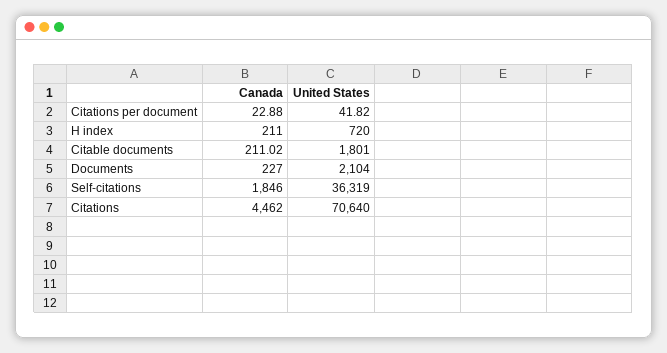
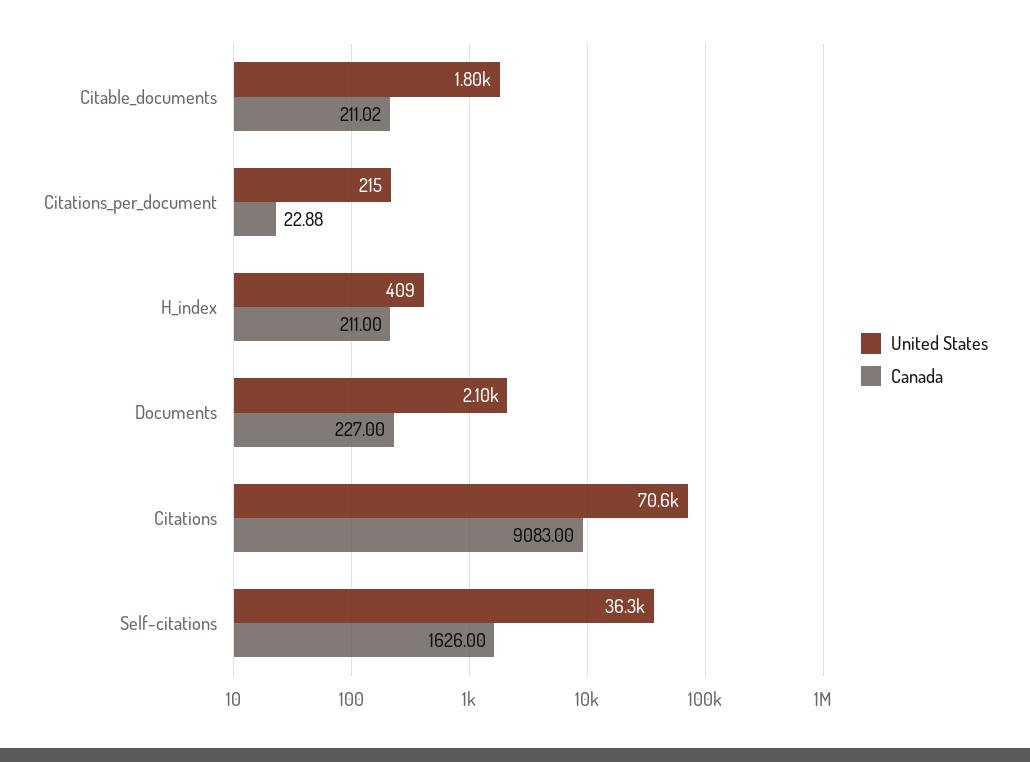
United States, Citations per document: 41.82 -> 215
United States, H index: 720 -> 409
Canada, Self-citations: 1846 -> 1626
Canada, Citations: 4462 -> 9083

